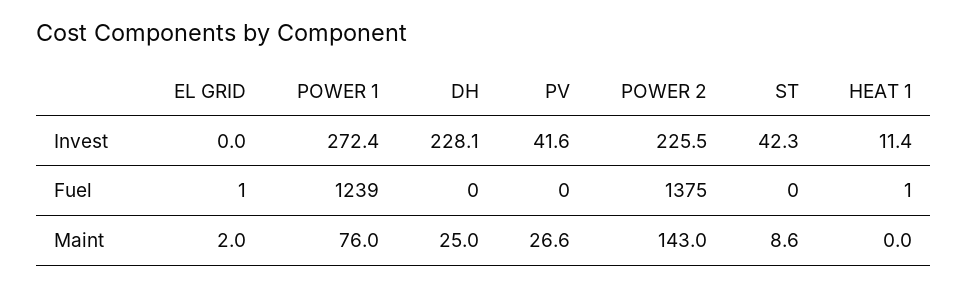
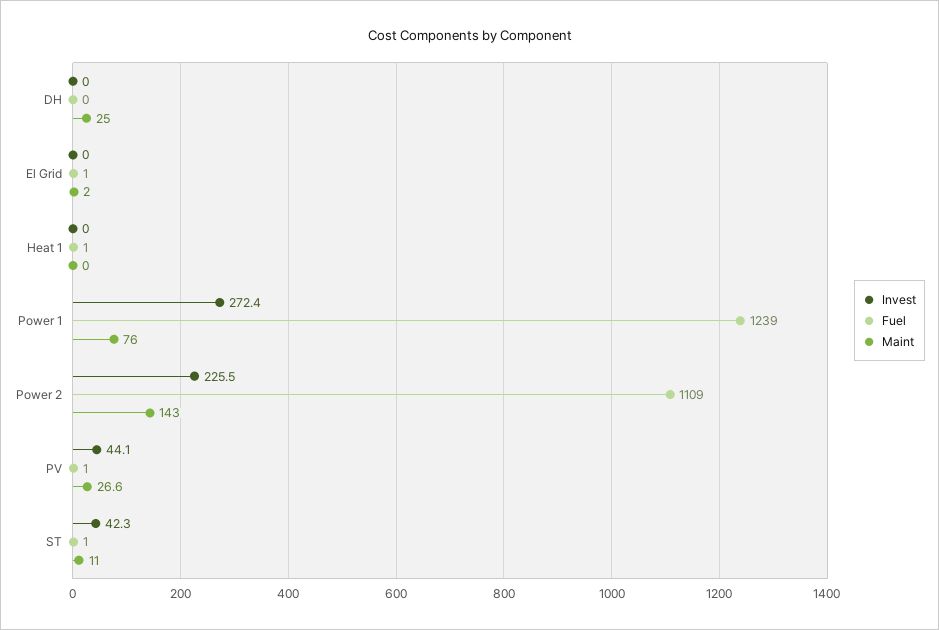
Invest, DH: 228.1 -> 0
Invest, PV: 41.6 -> 44.1
Invest, HEAT 1: 11.4 -> 0
Fuel, PV: 0 -> 1
Fuel, POWER 2: 1375 -> 1109
Fuel, ST: 0 -> 1
Maint, ST: 8.6 -> 11

